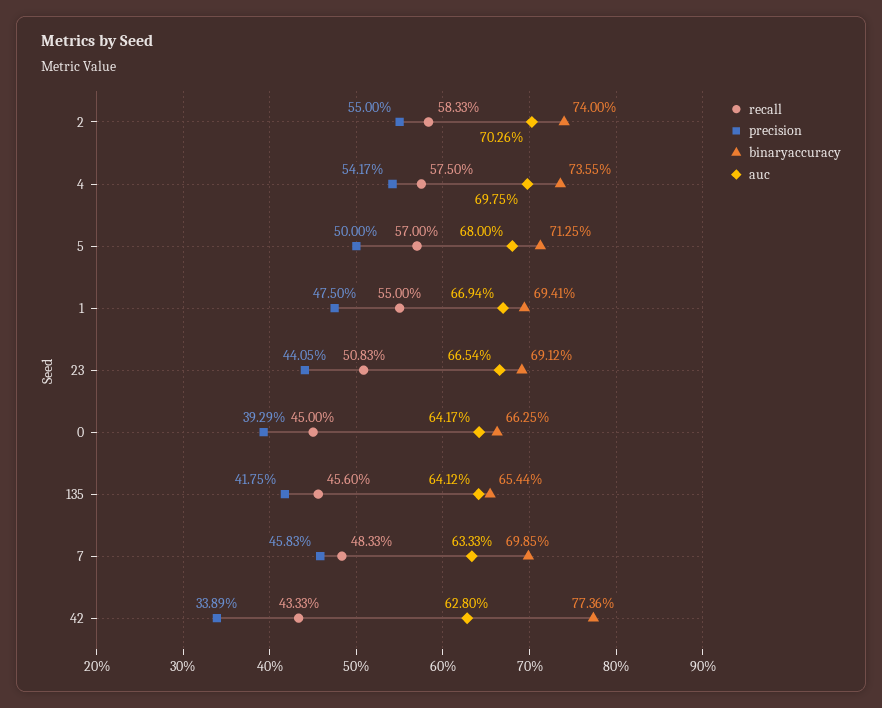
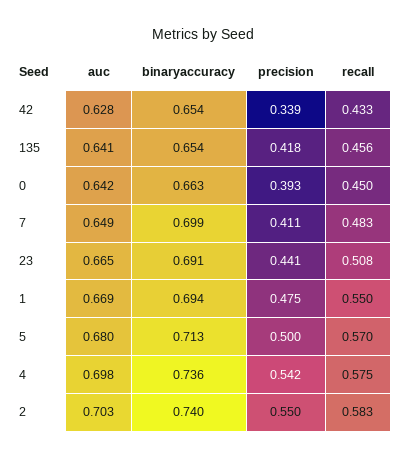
precision, 7: 0.4583 -> 0.411
auc, 7: 0.6333 -> 0.649
binaryaccuracy, 42: 0.7736 -> 0.654

